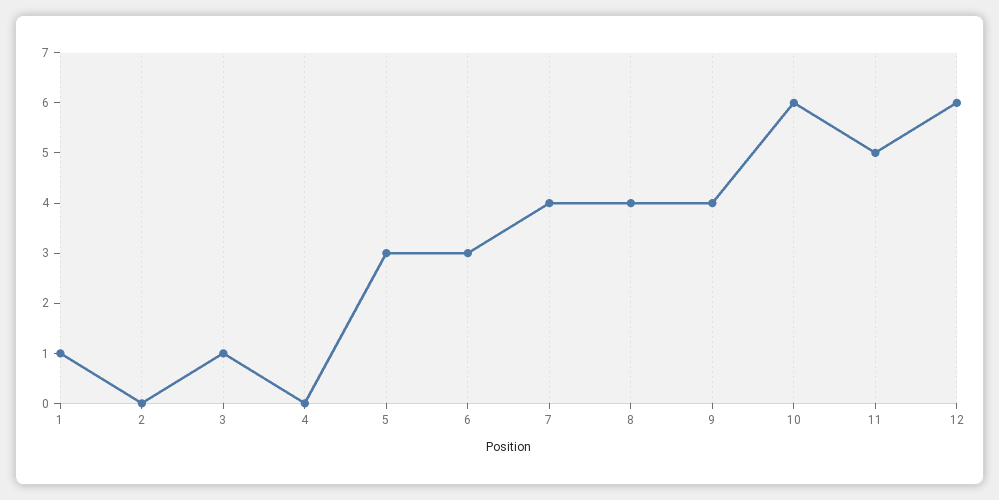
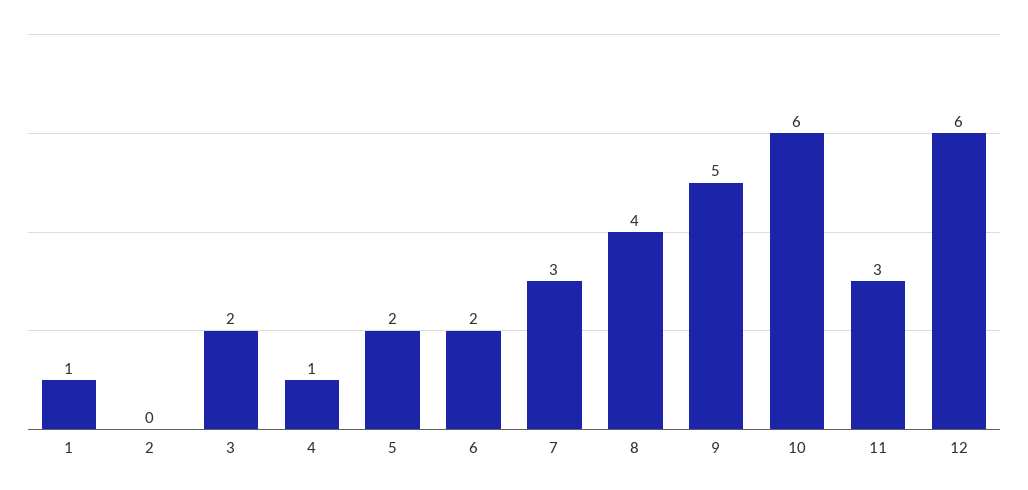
3: 1 -> 2
4: 0 -> 1
5: 3 -> 2
6: 3 -> 2
7: 4 -> 3
9: 4 -> 5
11: 5 -> 3

